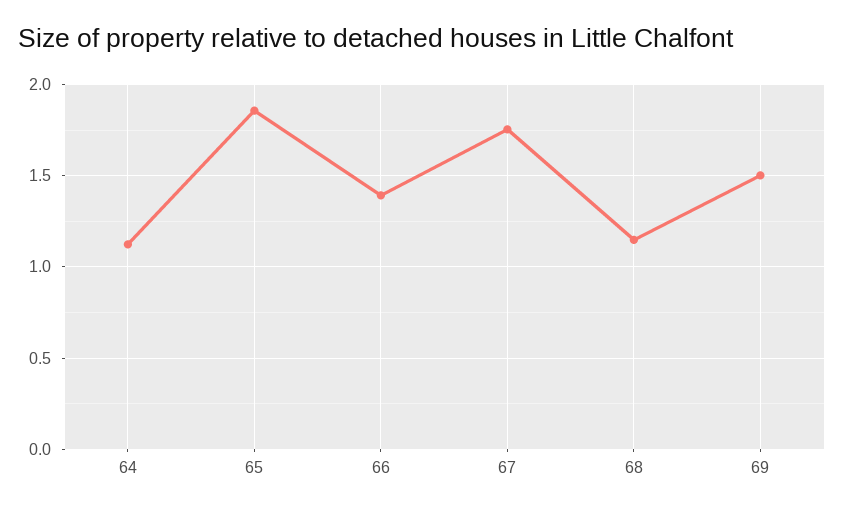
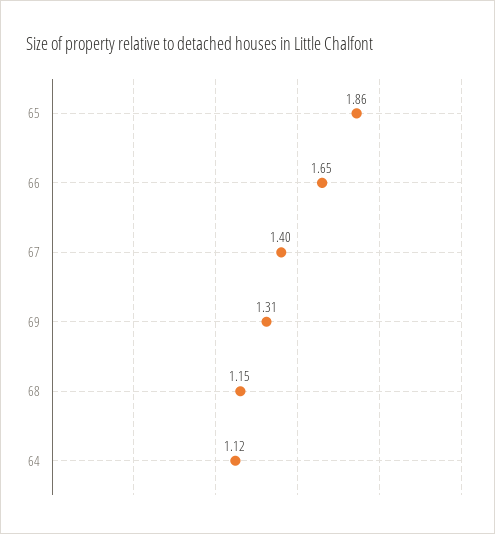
66: 1.4 -> 1.65
67: 1.75 -> 1.4
69: 1.5 -> 1.31

